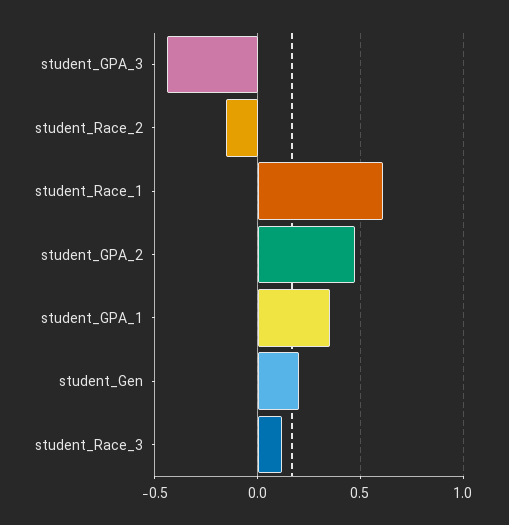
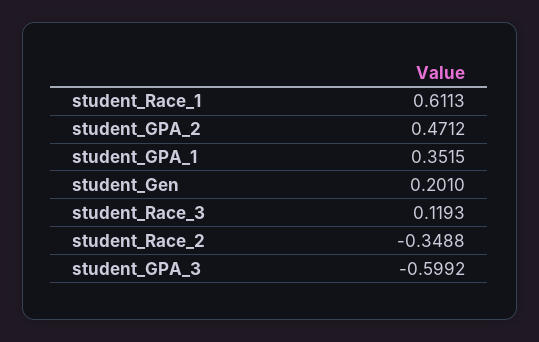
student_GPA_3: -0.45 -> -0.5992
student_Race_2: -0.15 -> -0.3488

